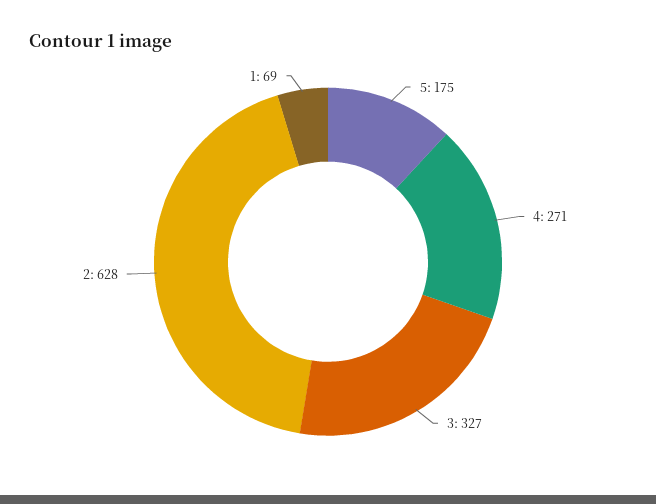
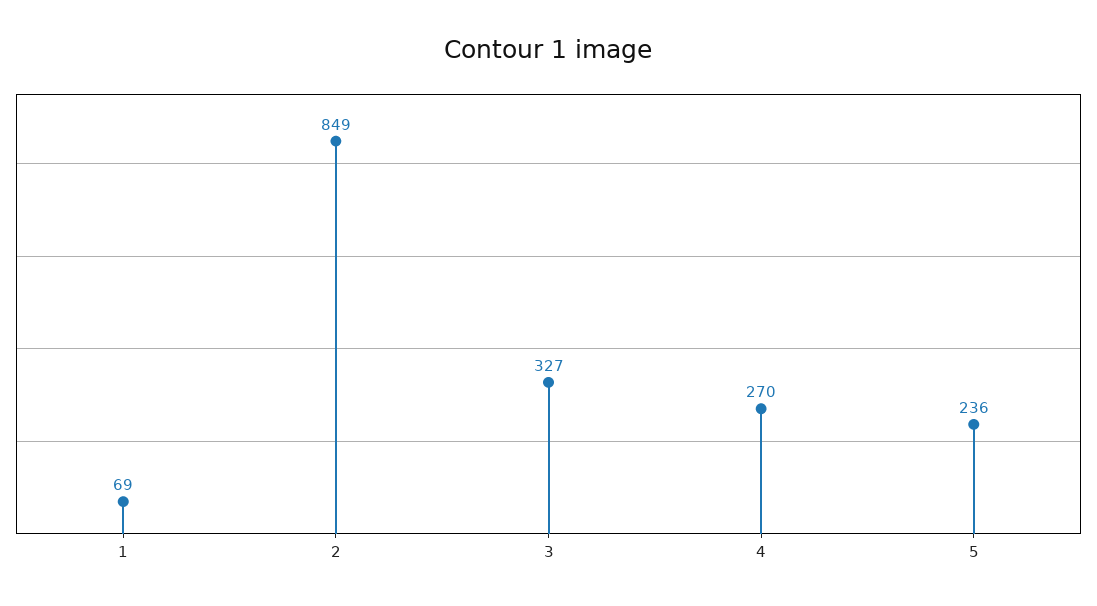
5: 175 -> 236
4: 271 -> 270
2: 628 -> 849

